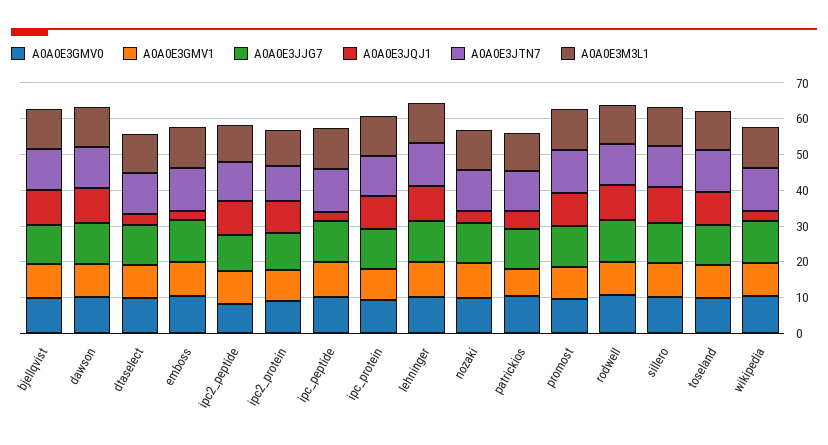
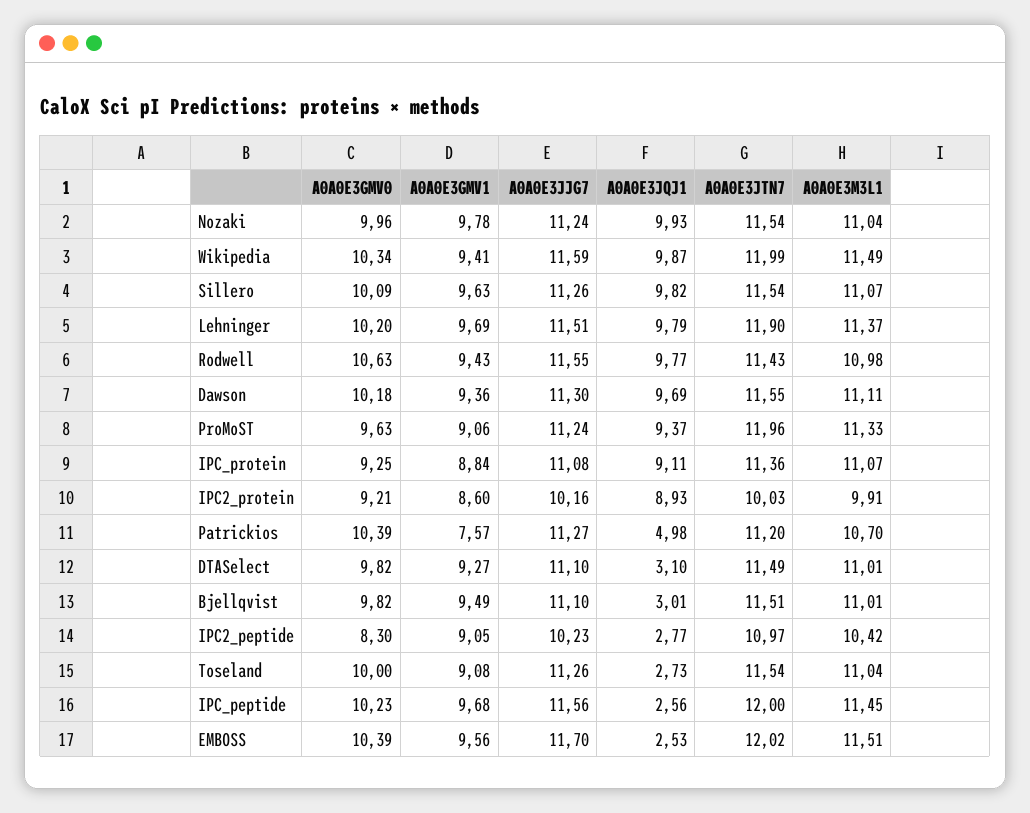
A0A0E3JQJ1, bjellqvist: 10 -> 3.01
A0A0E3JQJ1, ipc2_peptide: 10 -> 2.77
A0A0E3JQJ1, nozaki: 2.5 -> 9.93
A0A0E3JQJ1, toseland: 10 -> 2.73
A0A0E3JQJ1, wikipedia: 2.5 -> 9.87

